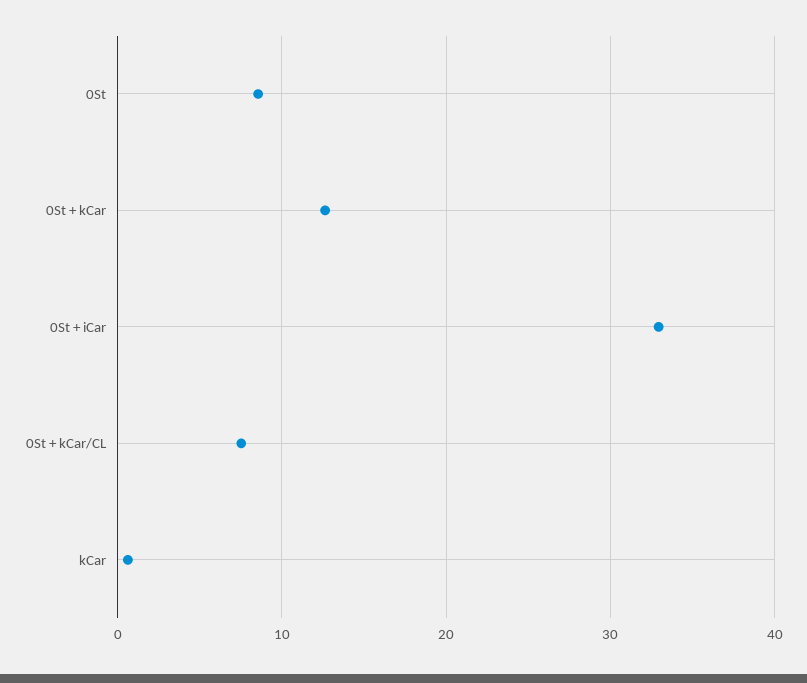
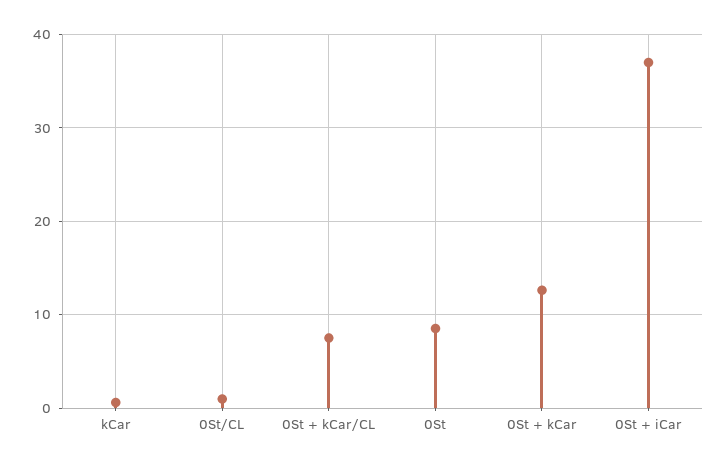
0St + iCar: 33 -> 37
0St/CL: none -> 1

